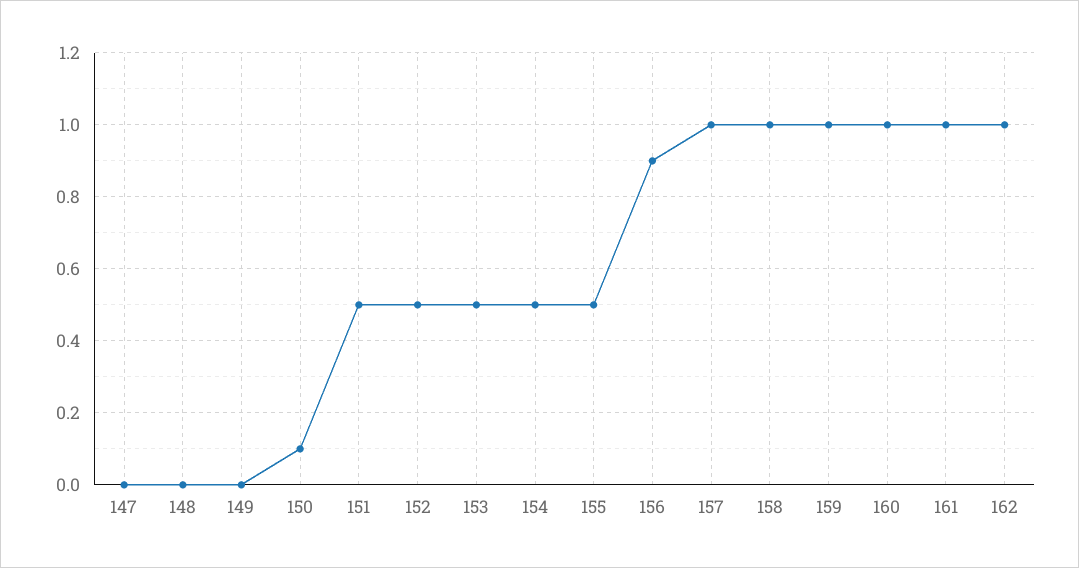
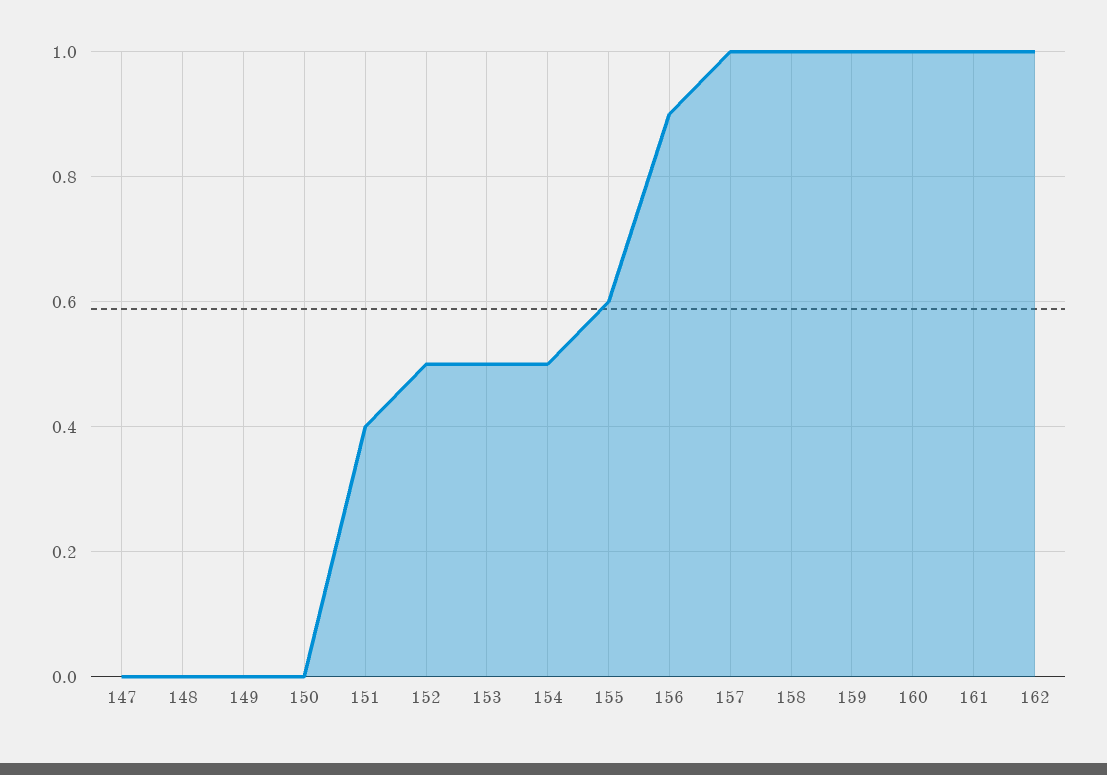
150: 0.1 -> 0
151: 0.5 -> 0.4
155: 0.5 -> 0.6

